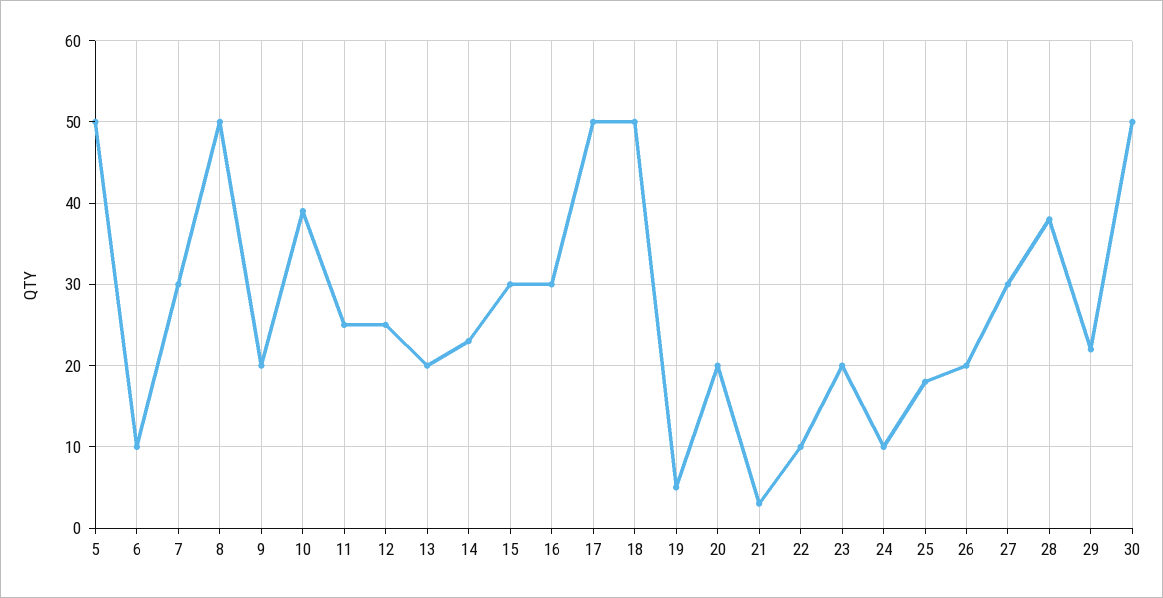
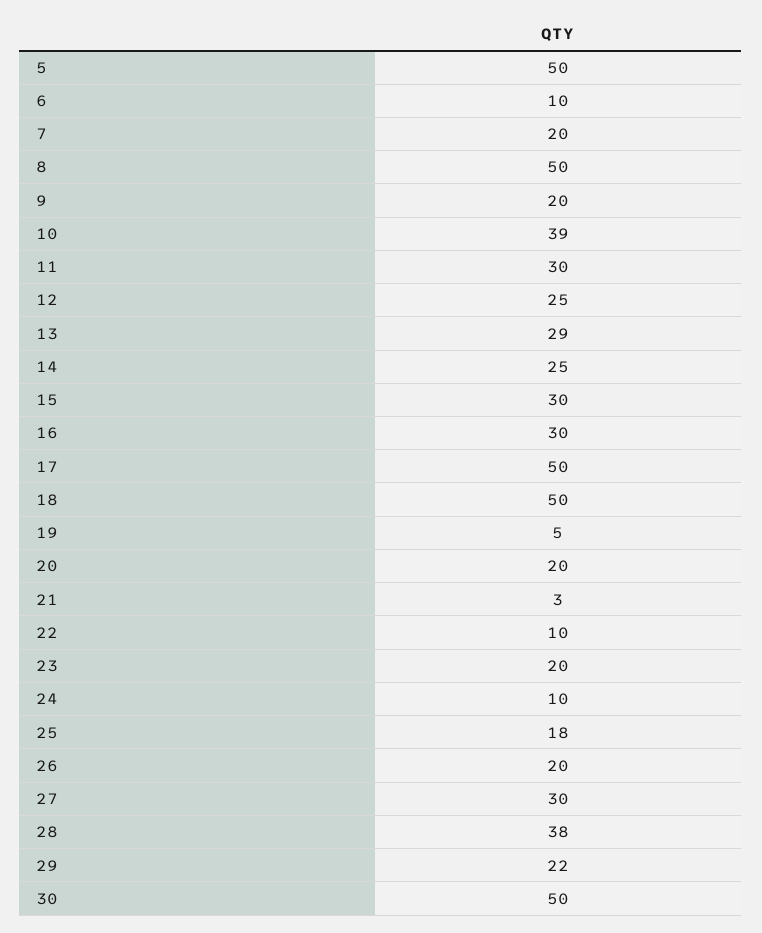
7: 30 -> 20
11: 25 -> 30
13: 20 -> 29
14: 23 -> 25

